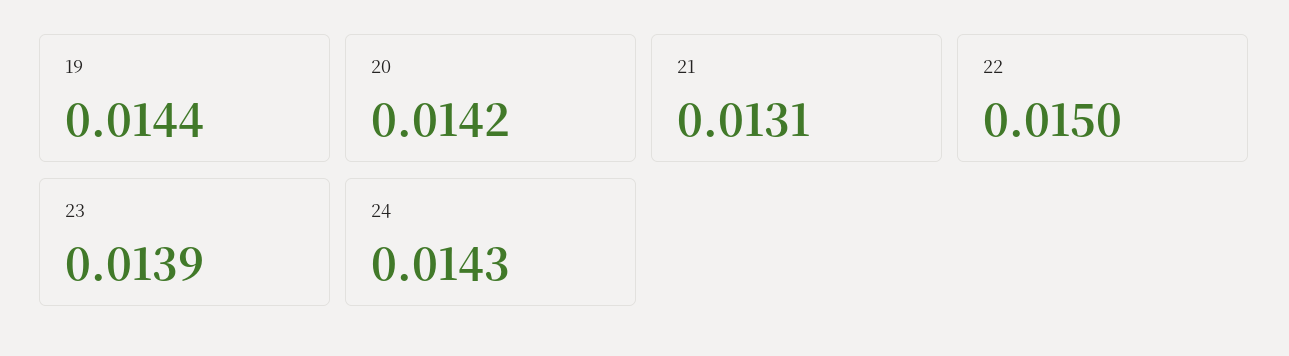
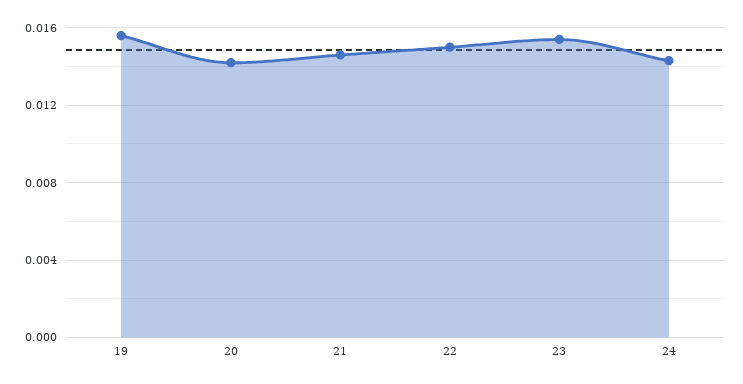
19: 0.0144 -> 0.0155
21: 0.0131 -> 0.0145
23: 0.0139 -> 0.0155

